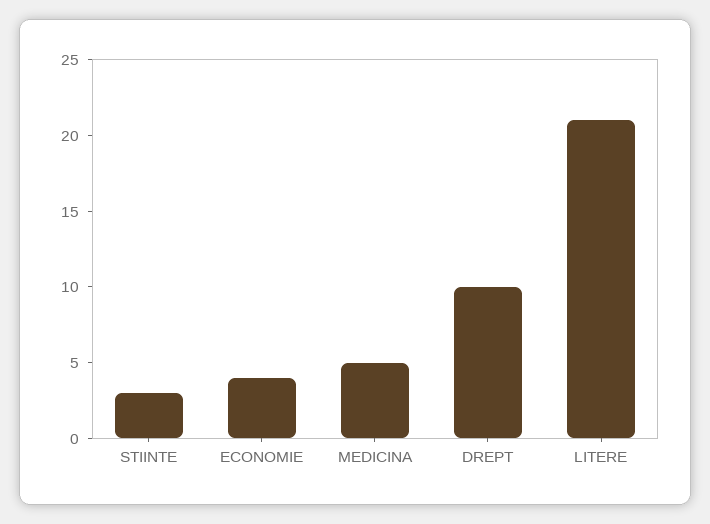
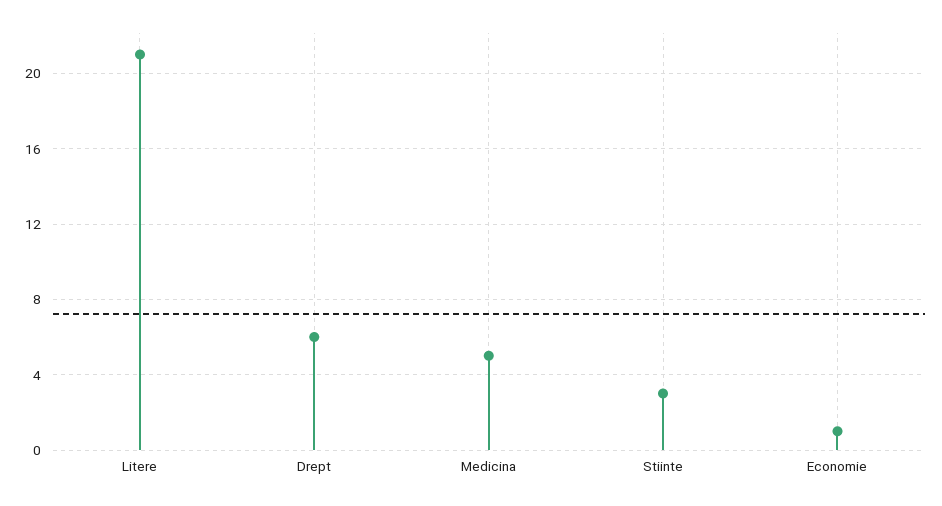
ECONOMIE: 4 -> 1
DREPT: 10 -> 6

